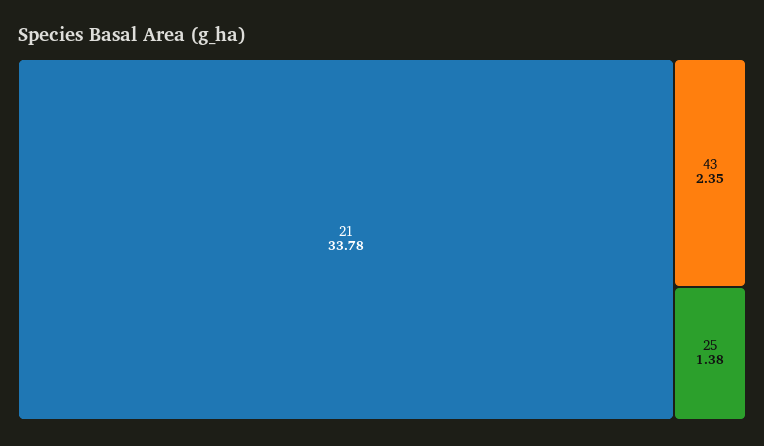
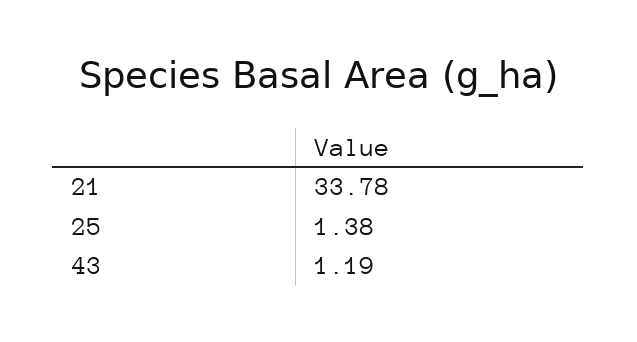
43: 2.35 -> 1.19

